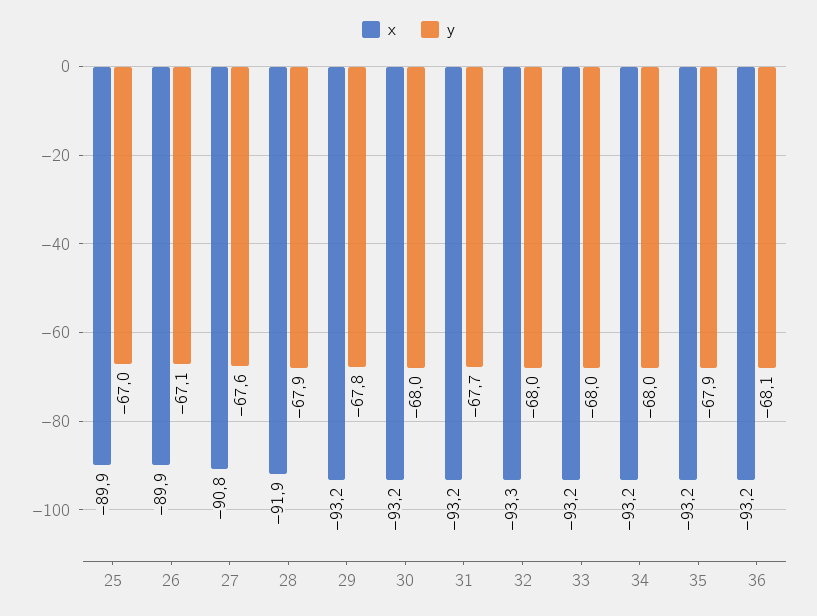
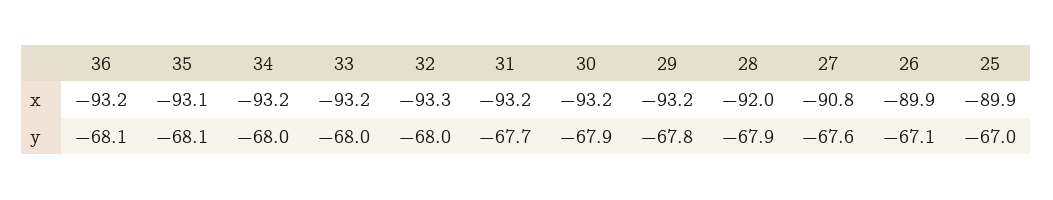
x, 28: -91.9 -> -92
y, 30: -68 -> -67.9
x, 35: -93.2 -> -93.1
y, 35: -67.9 -> -68.1

